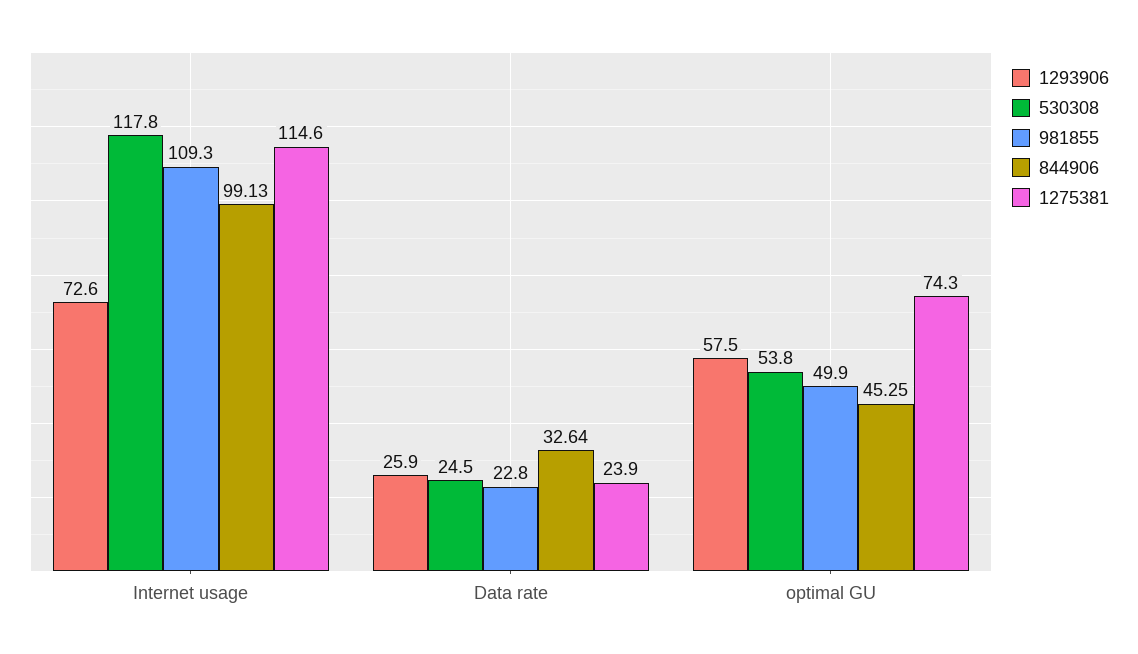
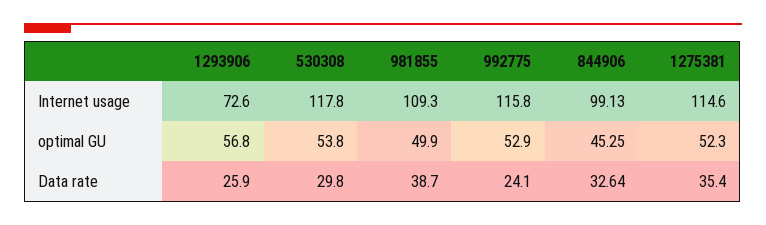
530308, Data rate: 24.5 -> 29.8
981855, Data rate: 22.8 -> 38.7
1275381, Data rate: 23.9 -> 35.4
1293906, optimal GU: 57.5 -> 56.8
1275381, optimal GU: 74.3 -> 52.3
992775, Internet usage: none -> 115.8
992775, optimal GU: none -> 52.9
992775, Data rate: none -> 24.1

